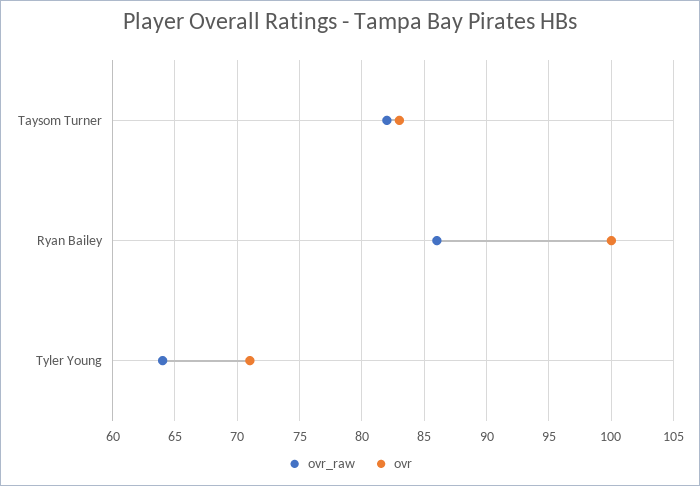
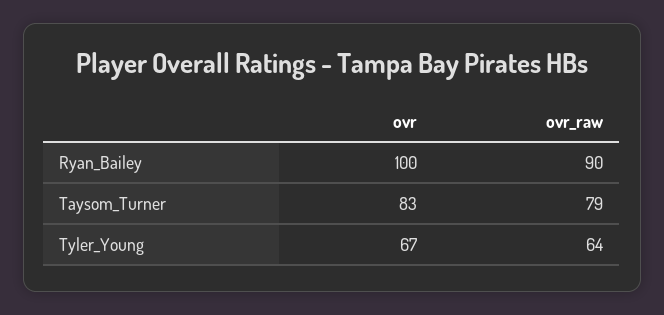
ovr_raw, Taysom Turner: 82 -> 79
ovr_raw, Ryan Bailey: 86 -> 90
ovr, Tyler Young: 71 -> 67

